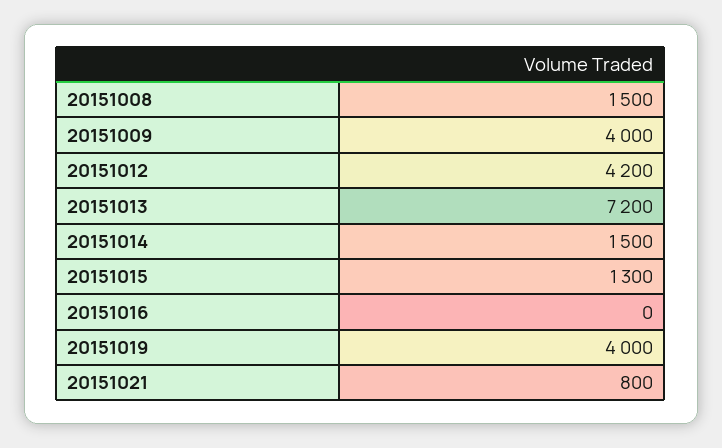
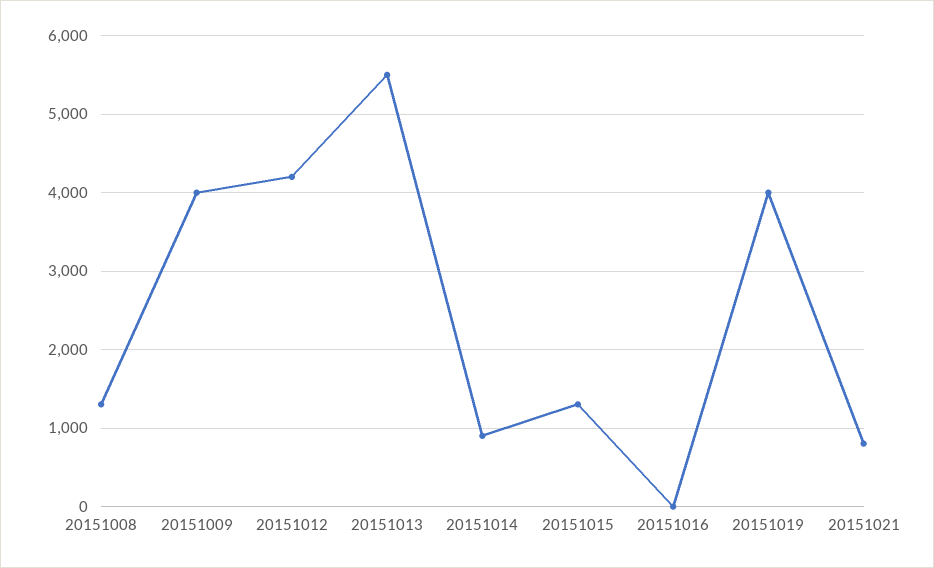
20151008: 1500 -> 1300
20151013: 7200 -> 5500
20151014: 1500 -> 900

